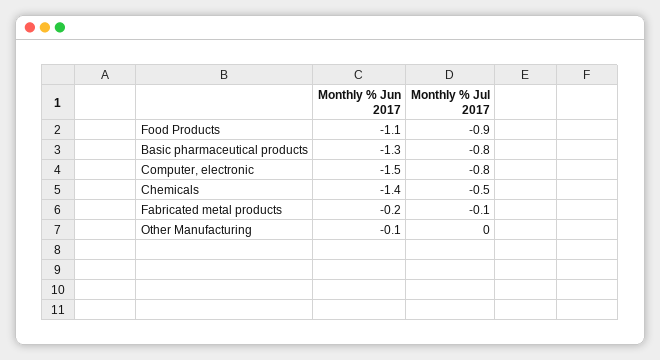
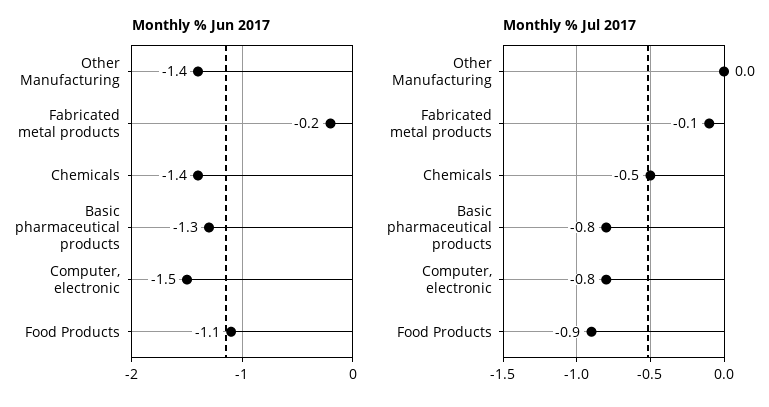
Monthly % Jun 2017, Other Manufacturing: -0.1 -> -1.4

